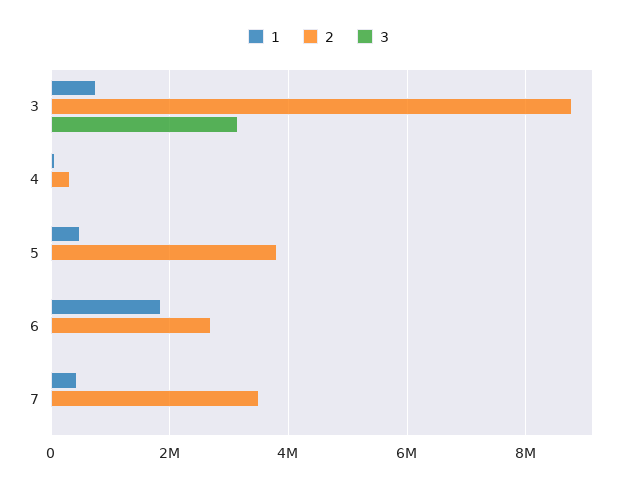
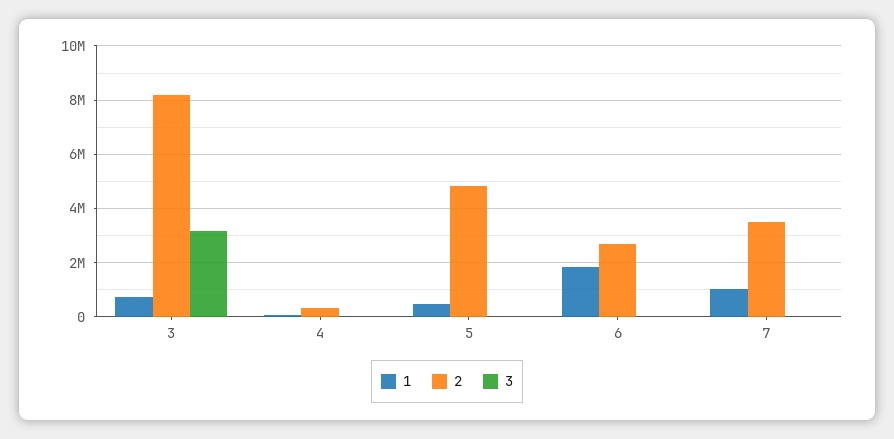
2, 3: 8800000 -> 8250000
2, 5: 3800000 -> 4750000
1, 7: 400000 -> 1000000

